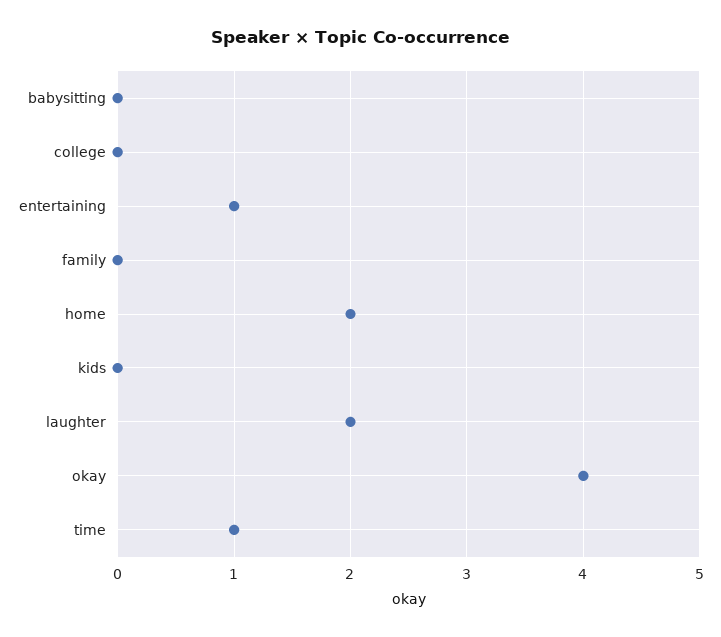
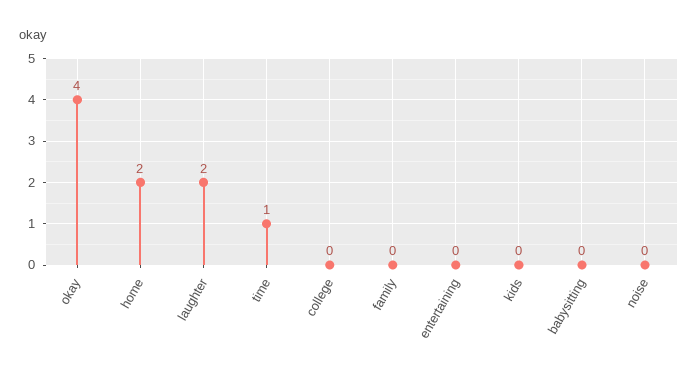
entertaining: 1 -> 0
noise: none -> 0

